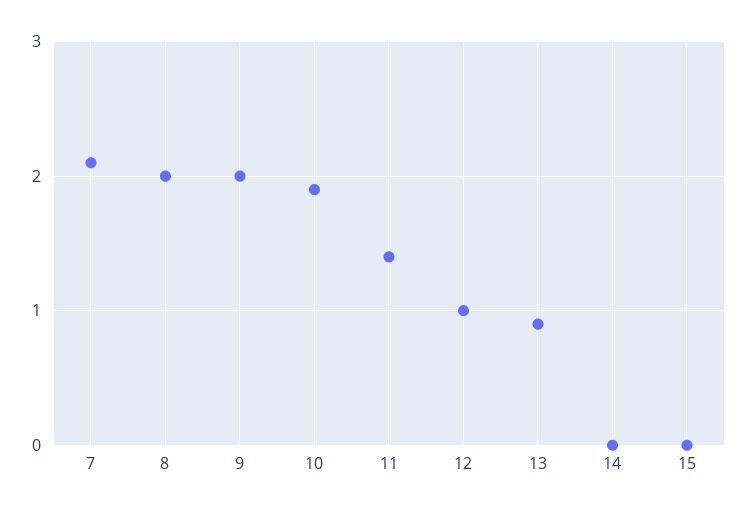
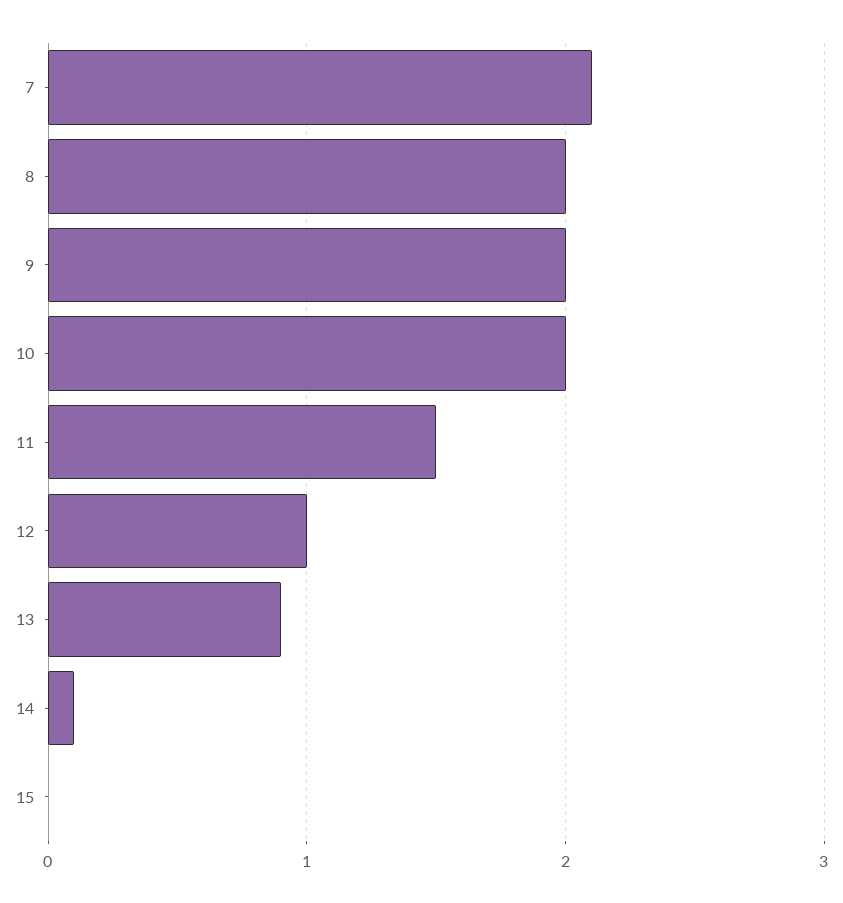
10: 1.9 -> 2
11: 1.4 -> 1.5
14: 0 -> 0.1

